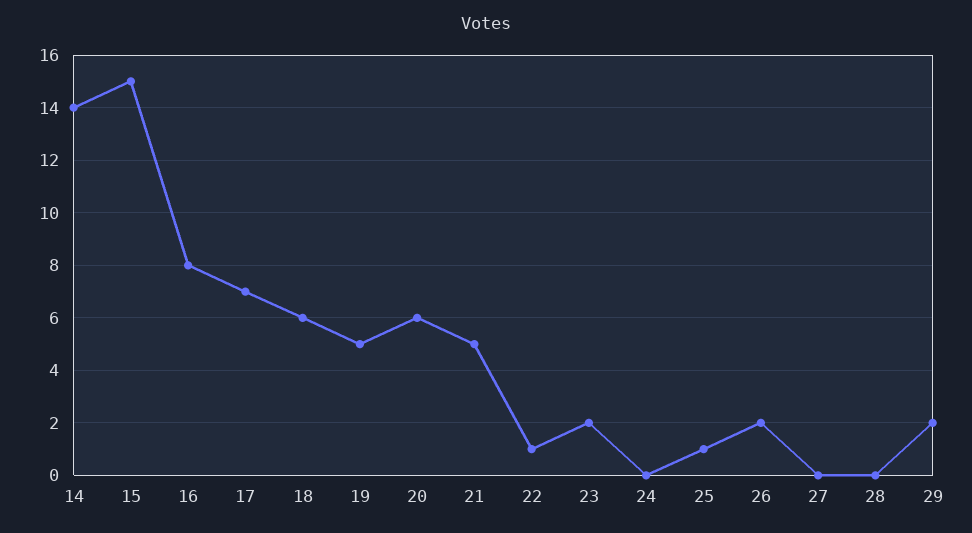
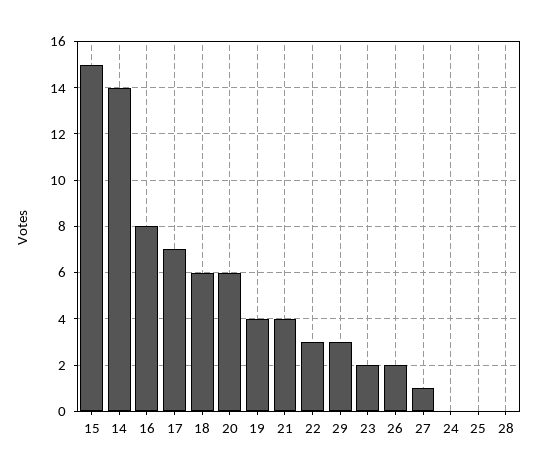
19: 5 -> 4
21: 5 -> 4
22: 1 -> 3
25: 1 -> 0
27: 0 -> 1
29: 2 -> 3

